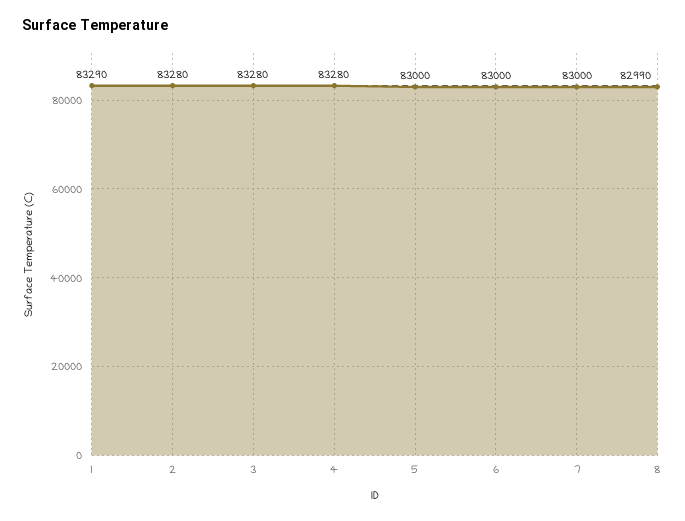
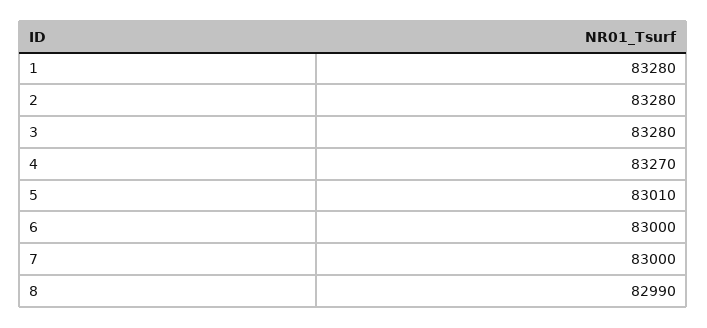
1: 83290 -> 83280
4: 83280 -> 83270
5: 83000 -> 83010

